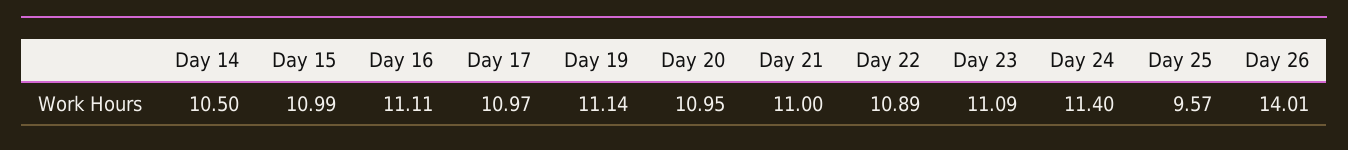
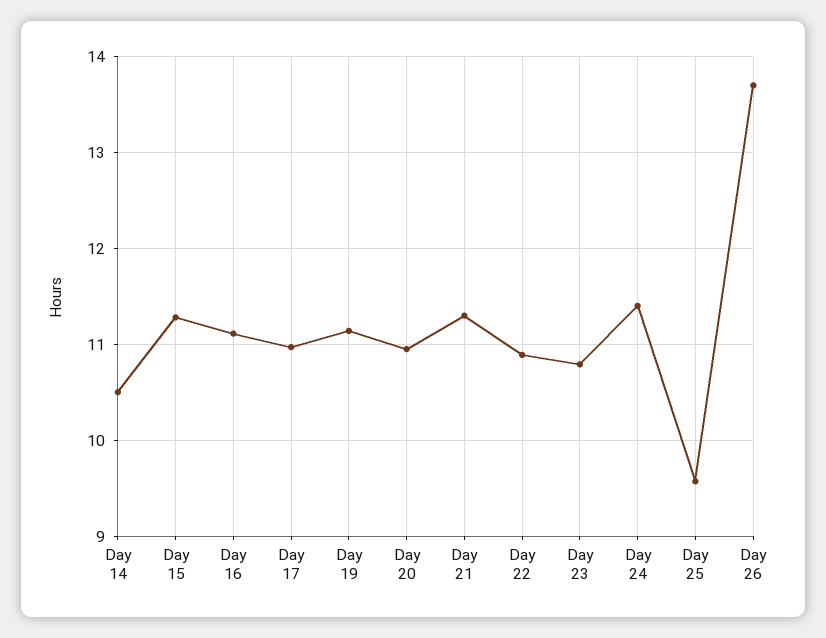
Day 15: 10.99 -> 11.3
Day 21: 11 -> 11.3
Day 23: 11.09 -> 10.8
Day 26: 14.01 -> 13.7

